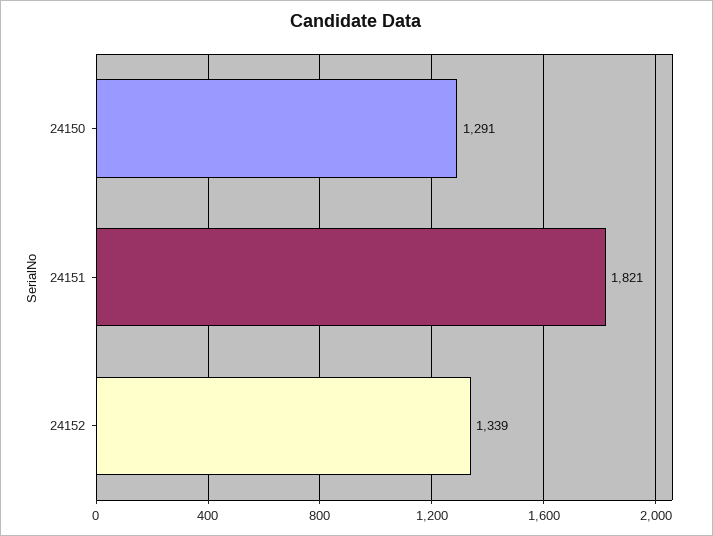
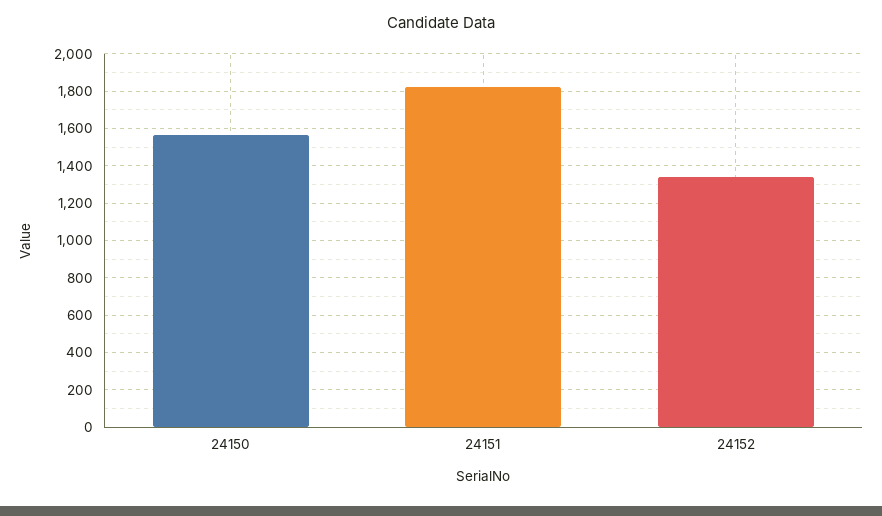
24150: 1291 -> 1550

